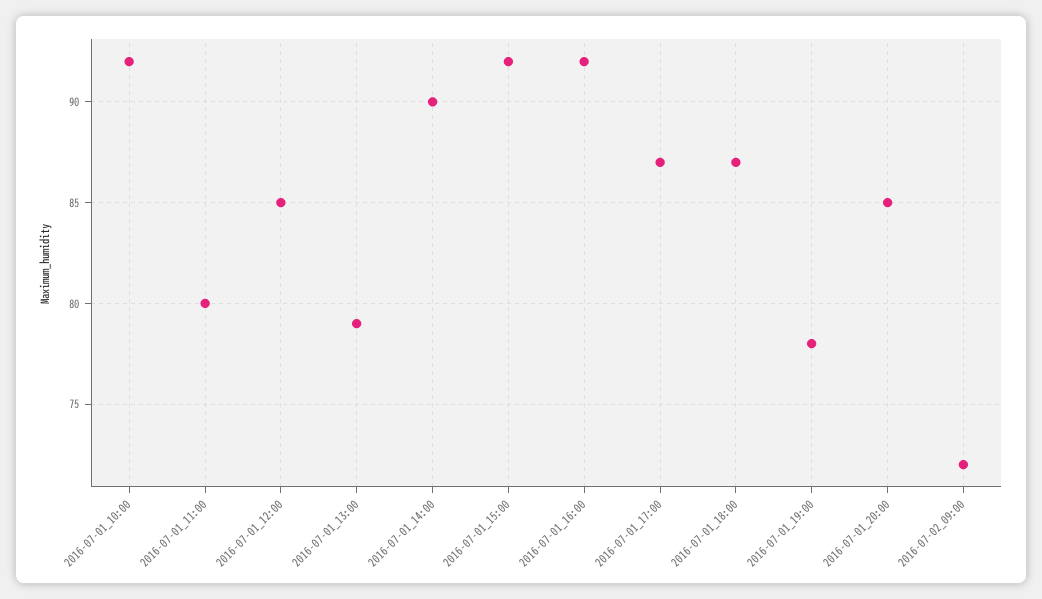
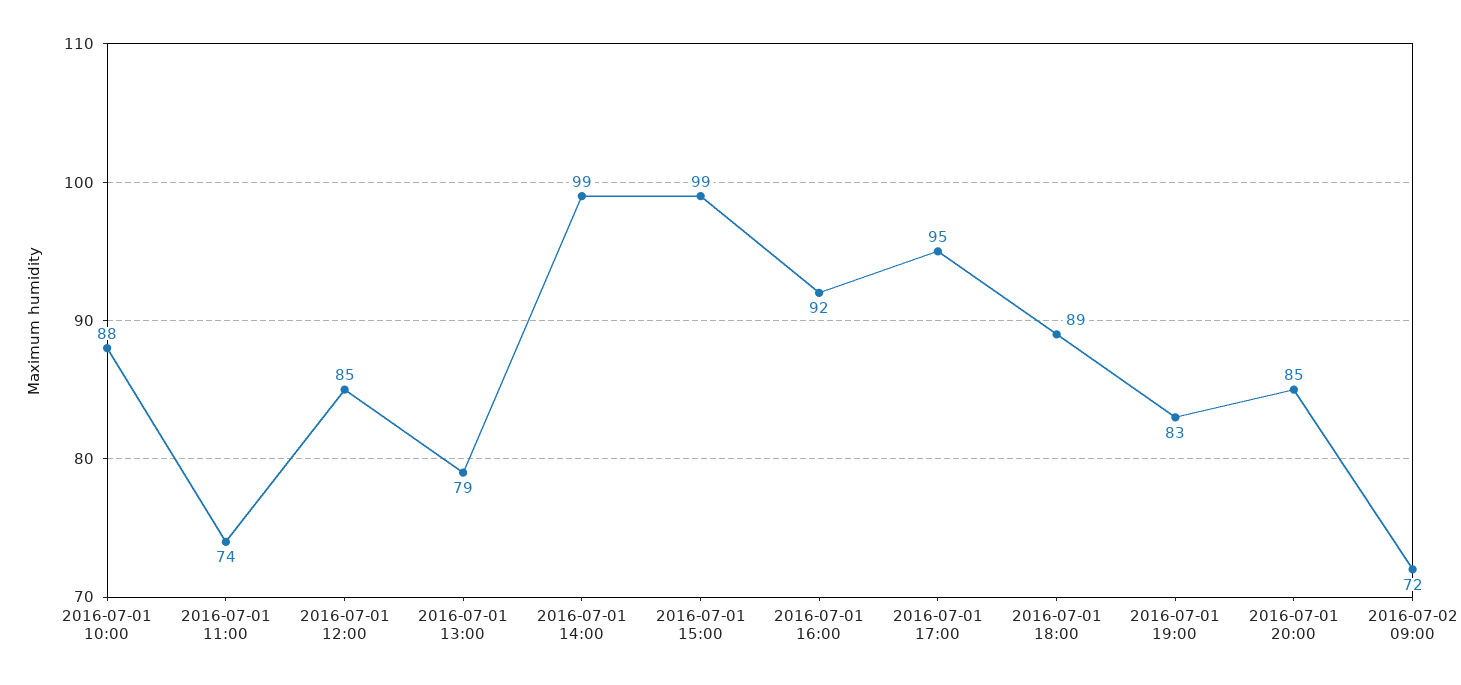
2016-07-01_10:00: 92 -> 88
2016-07-01_11:00: 80 -> 74
2016-07-01_14:00: 90 -> 99
2016-07-01_15:00: 92 -> 99
2016-07-01_17:00: 87 -> 95
2016-07-01_18:00: 87 -> 89
2016-07-01_19:00: 78 -> 83

